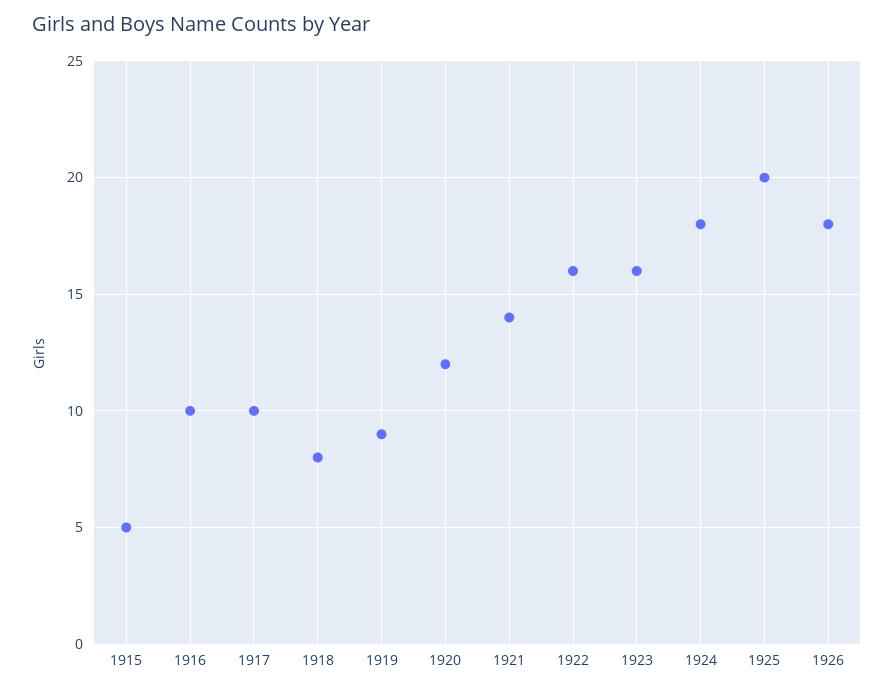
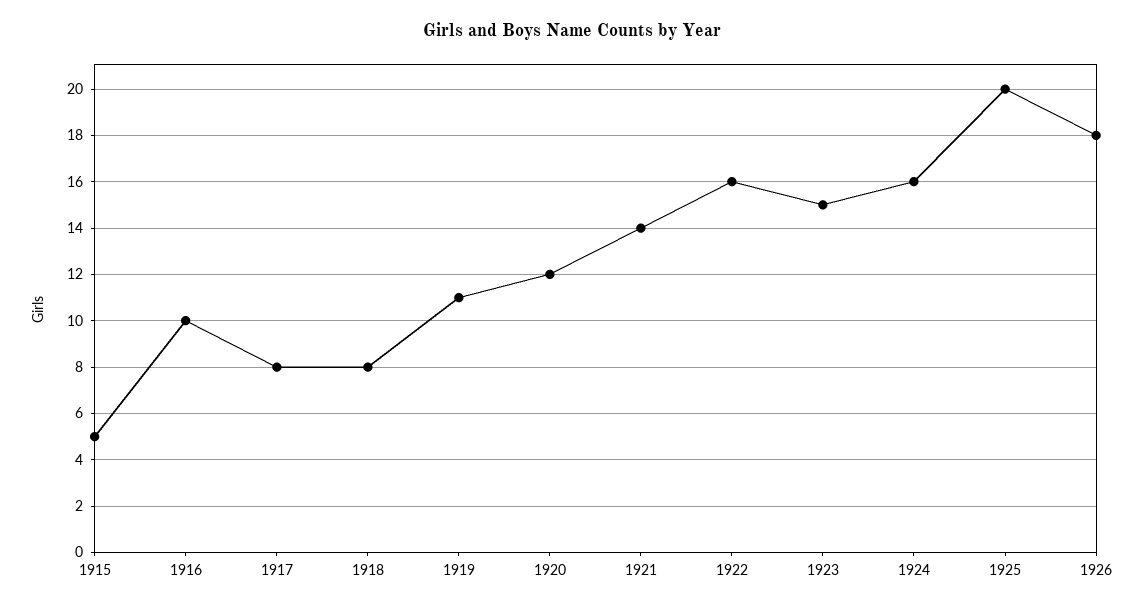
1917: 10 -> 8
1919: 9 -> 11
1923: 16 -> 15
1924: 18 -> 16

